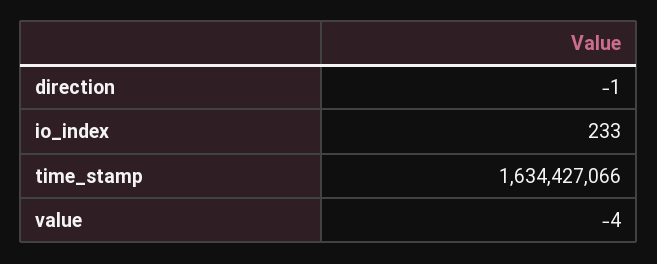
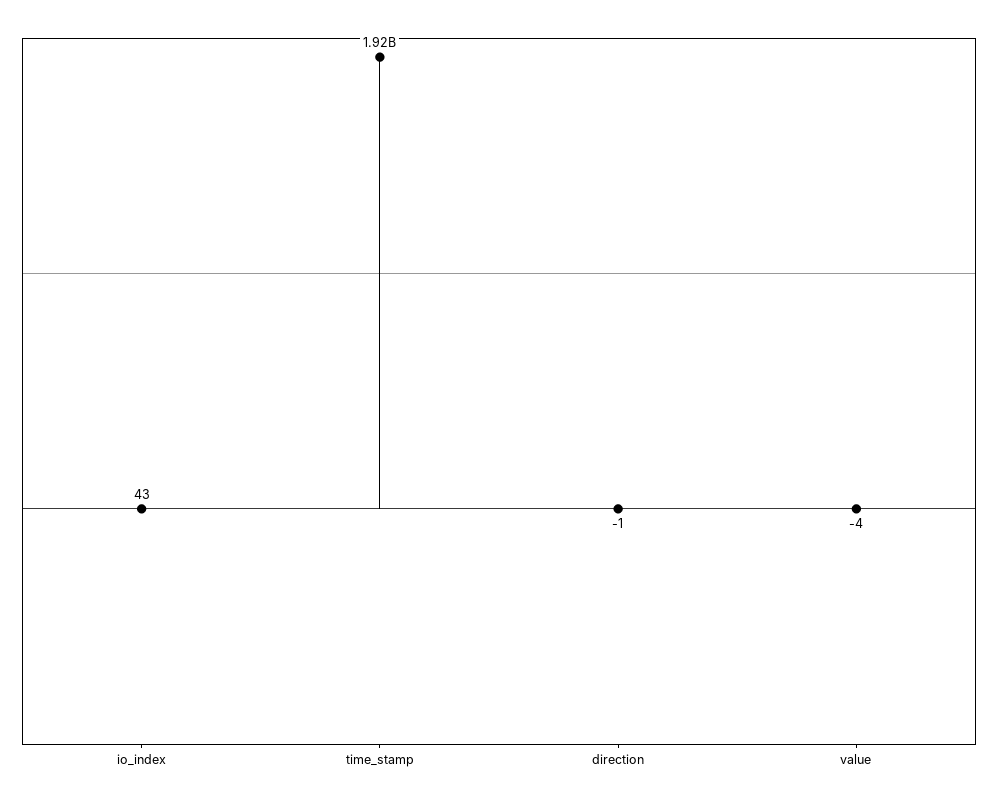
io_index: 233 -> 43
time_stamp: 1634427066 -> 1920000000

